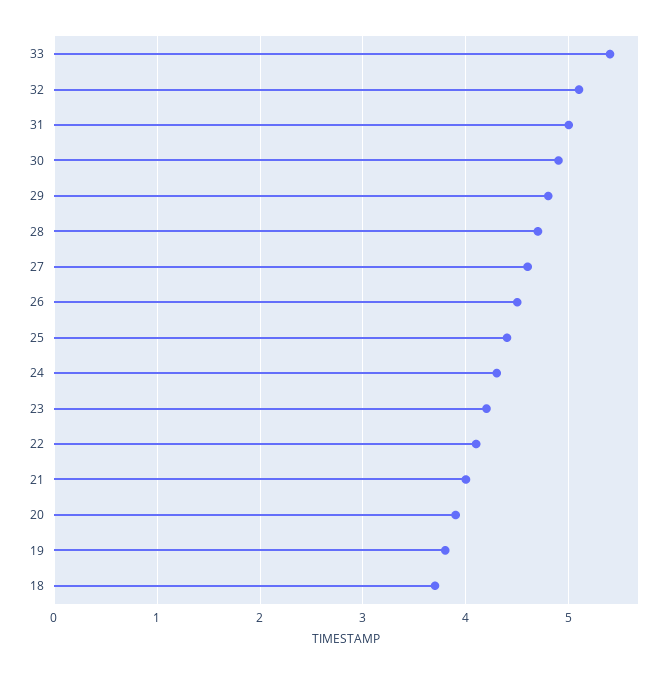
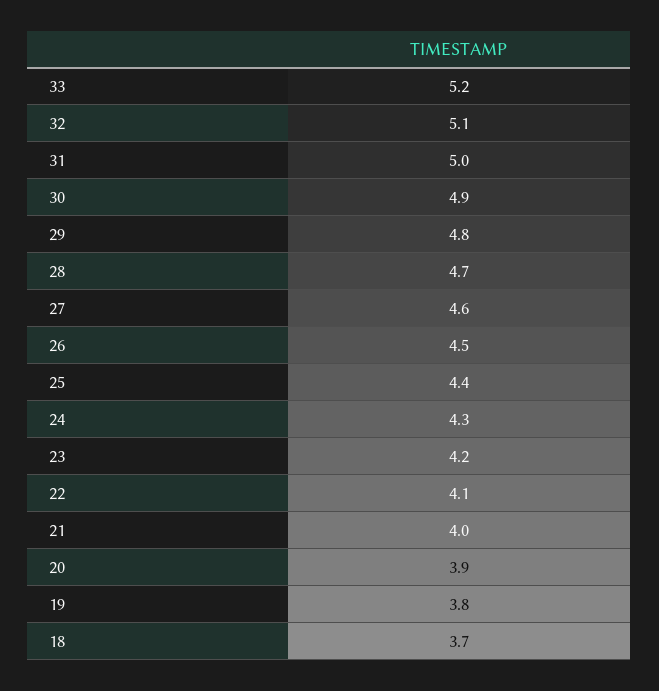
33: 5.4 -> 5.2

